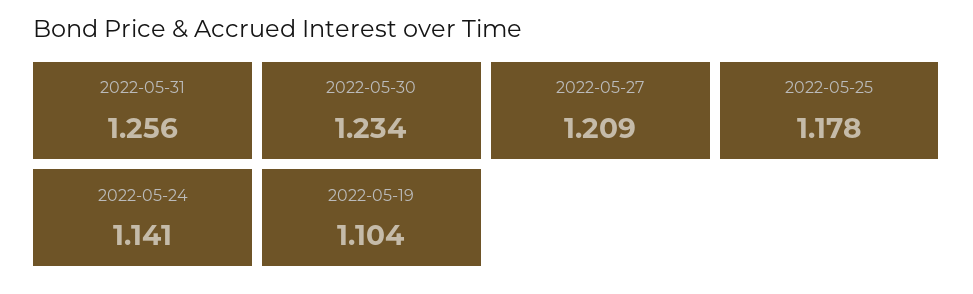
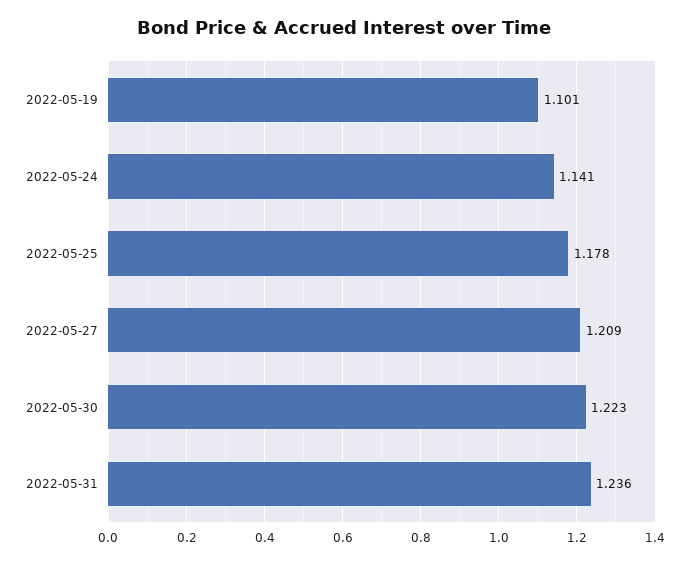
2022-05-31: 1.256 -> 1.236
2022-05-30: 1.234 -> 1.223
2022-05-19: 1.104 -> 1.101

